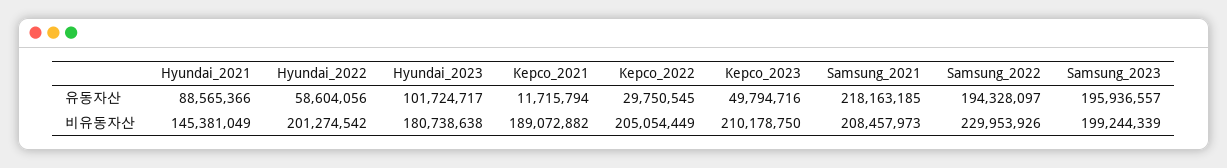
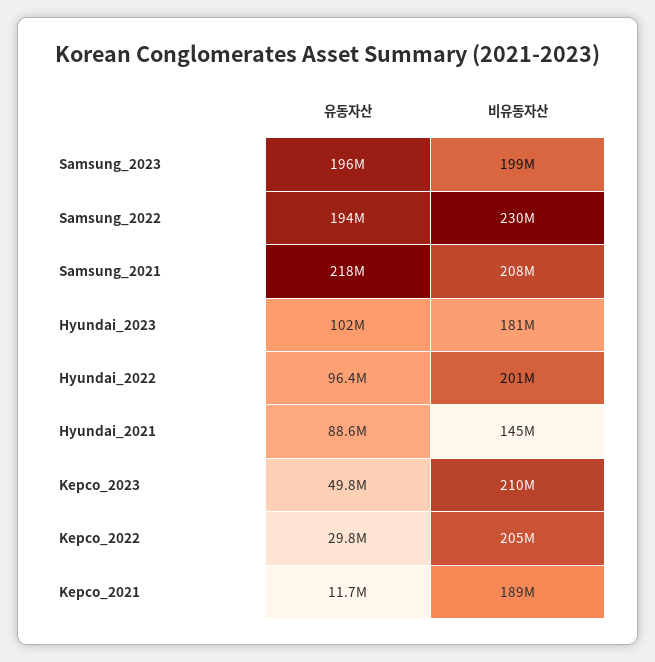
Hyundai_2022, 유동자산: 58604056 -> 96400000

